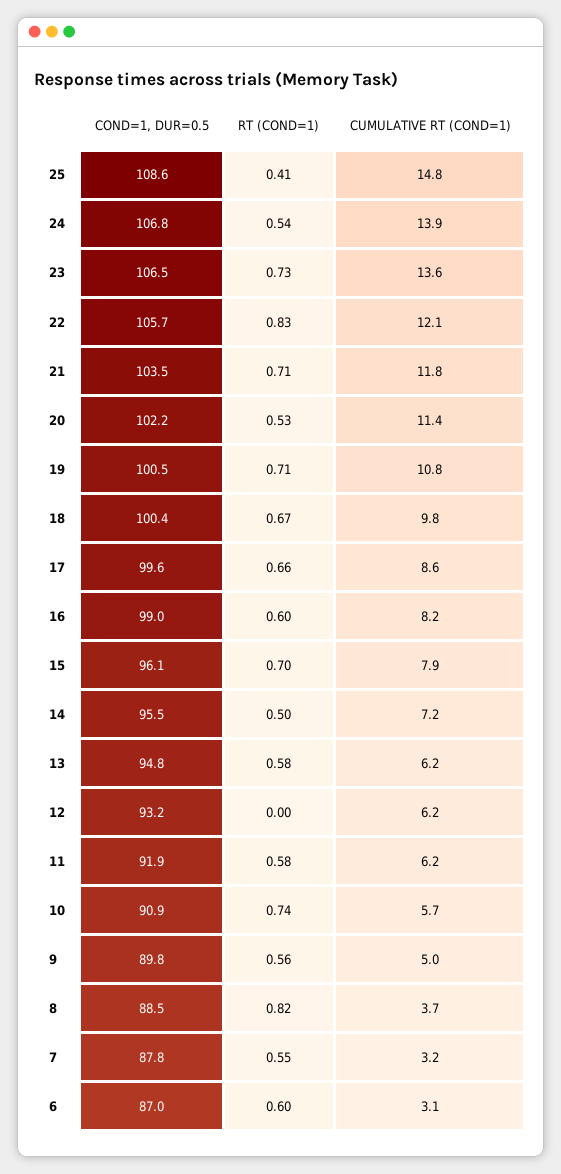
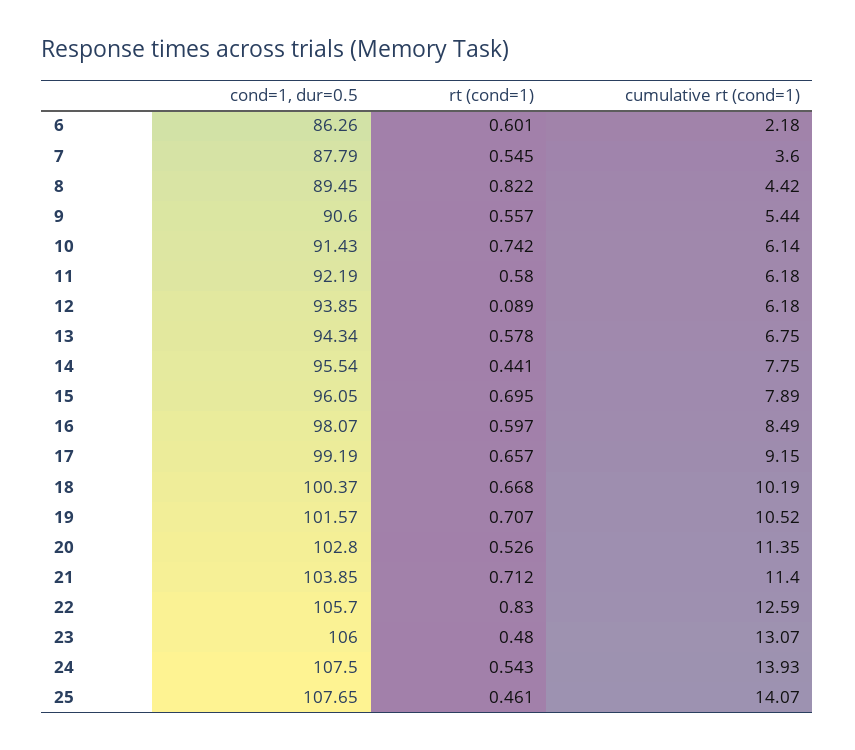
COND=1, DUR=0.5, 25: 108.6 -> 107.65
RT (COND=1), 25: 0.41 -> 0.461
CUMULATIVE RT (COND=1), 25: 14.8 -> 14.07
COND=1, DUR=0.5, 24: 106.8 -> 107.5
COND=1, DUR=0.5, 23: 106.5 -> 106
RT (COND=1), 23: 0.73 -> 0.48
CUMULATIVE RT (COND=1), 23: 13.6 -> 13.07
CUMULATIVE RT (COND=1), 22: 12.1 -> 12.59
COND=1, DUR=0.5, 21: 103.5 -> 103.85
CUMULATIVE RT (COND=1), 21: 11.8 -> 11.4
COND=1, DUR=0.5, 20: 102.2 -> 102.8
COND=1, DUR=0.5, 19: 100.5 -> 101.57
CUMULATIVE RT (COND=1), 19: 10.8 -> 10.52
CUMULATIVE RT (COND=1), 18: 9.8 -> 10.19
COND=1, DUR=0.5, 17: 99.6 -> 99.19
CUMULATIVE RT (COND=1), 17: 8.6 -> 9.15
COND=1, DUR=0.5, 16: 99 -> 98.07
CUMULATIVE RT (COND=1), 16: 8.2 -> 8.49
RT (COND=1), 14: 0.5 -> 0.441
CUMULATIVE RT (COND=1), 14: 7.2 -> 7.75
COND=1, DUR=0.5, 13: 94.8 -> 94.34
CUMULATIVE RT (COND=1), 13: 6.2 -> 6.75
COND=1, DUR=0.5, 12: 93.2 -> 93.85
RT (COND=1), 12: 0 -> 0.089
COND=1, DUR=0.5, 11: 91.9 -> 92.19
COND=1, DUR=0.5, 10: 90.9 -> 91.43
CUMULATIVE RT (COND=1), 10: 5.7 -> 6.14
COND=1, DUR=0.5, 9: 89.8 -> 90.6
CUMULATIVE RT (COND=1), 9: 5 -> 5.44
COND=1, DUR=0.5, 8: 88.5 -> 89.45
CUMULATIVE RT (COND=1), 8: 3.7 -> 4.42
CUMULATIVE RT (COND=1), 7: 3.2 -> 3.6
COND=1, DUR=0.5, 6: 87 -> 86.26
CUMULATIVE RT (COND=1), 6: 3.1 -> 2.18

